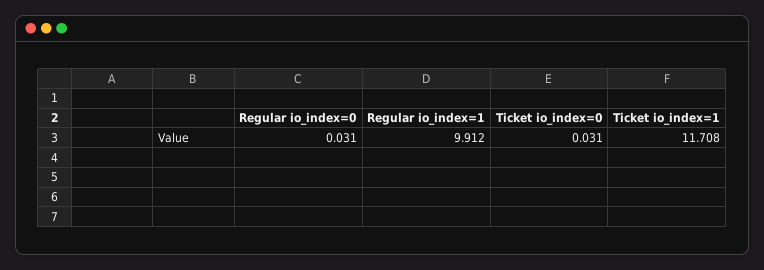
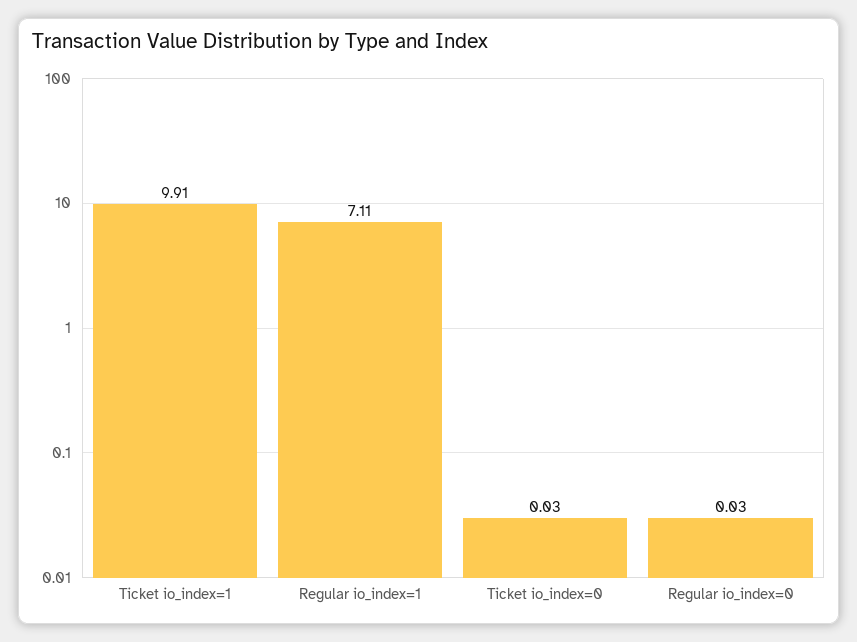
Regular io_index=1: 9.912 -> 7.11
Ticket io_index=1: 11.708 -> 9.91

